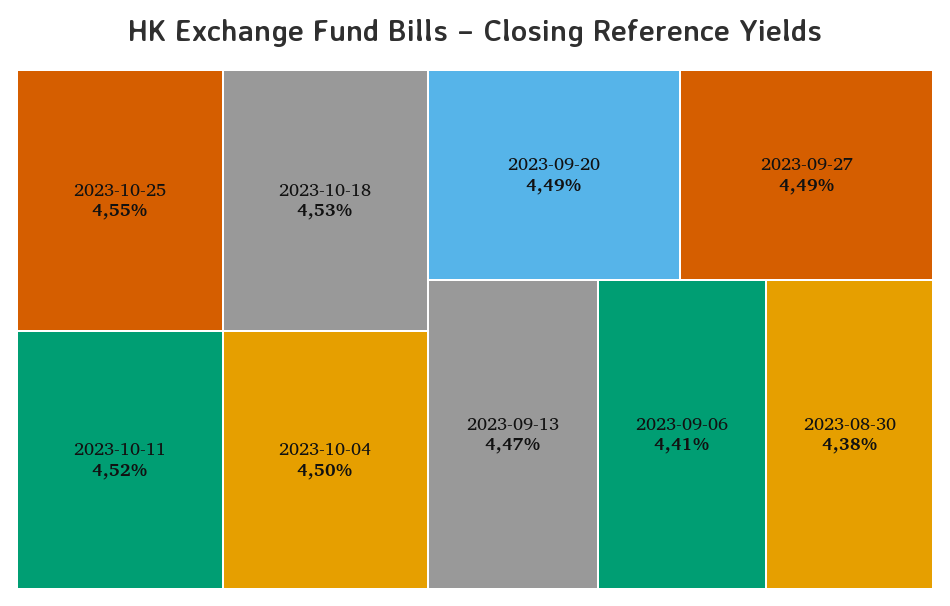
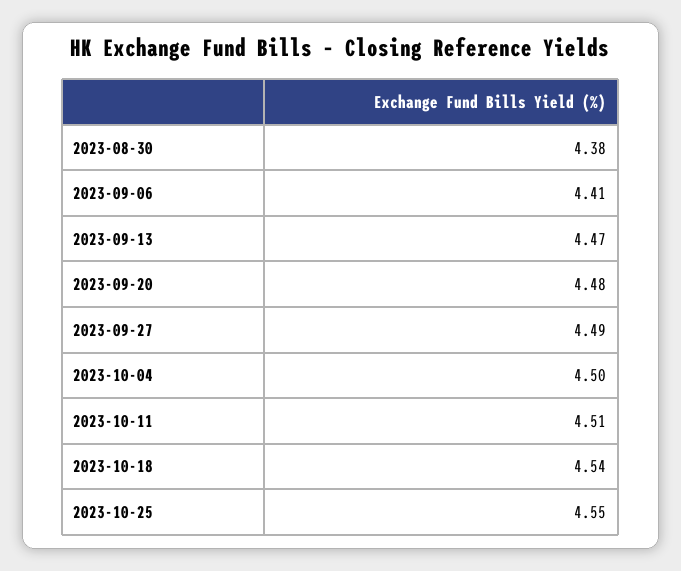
2023-10-18: 4.53 -> 4.54
2023-10-11: 4.52 -> 4.51
2023-09-20: 4.49 -> 4.48

